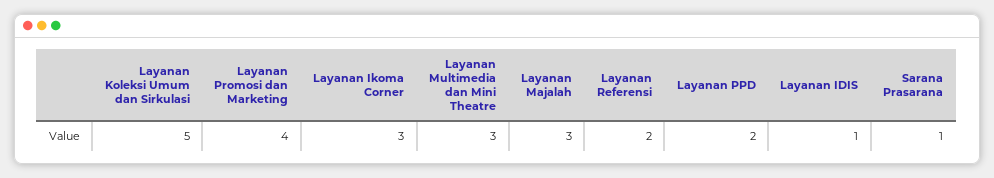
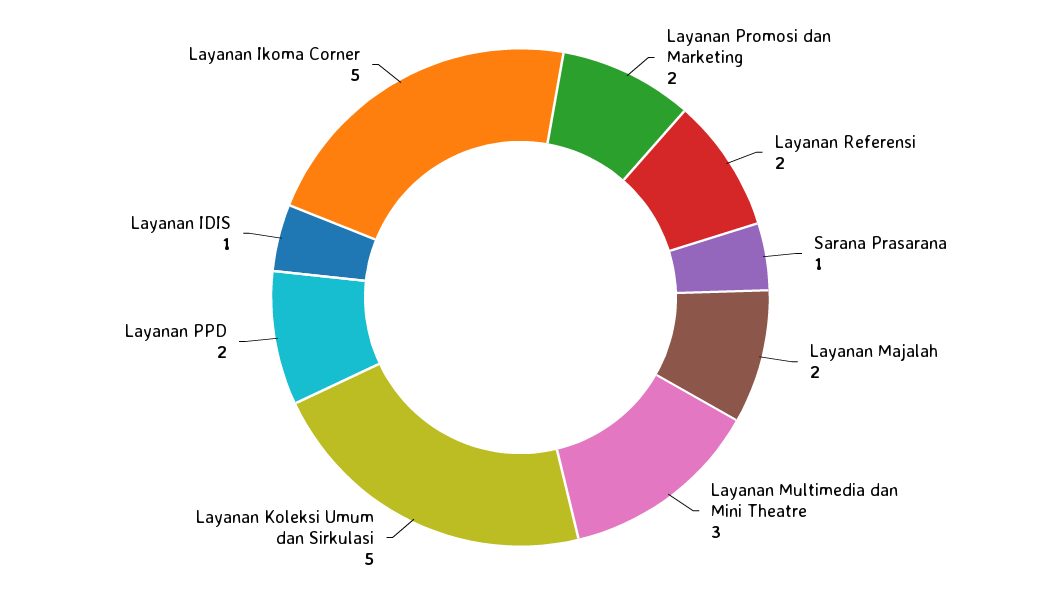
Layanan Promosi dan Marketing: 4 -> 2
Layanan Ikoma Corner: 3 -> 5
Layanan Majalah: 3 -> 2

